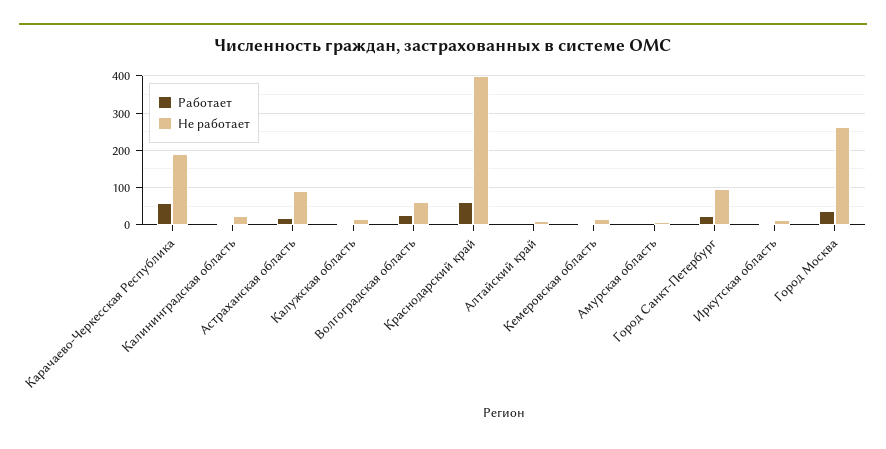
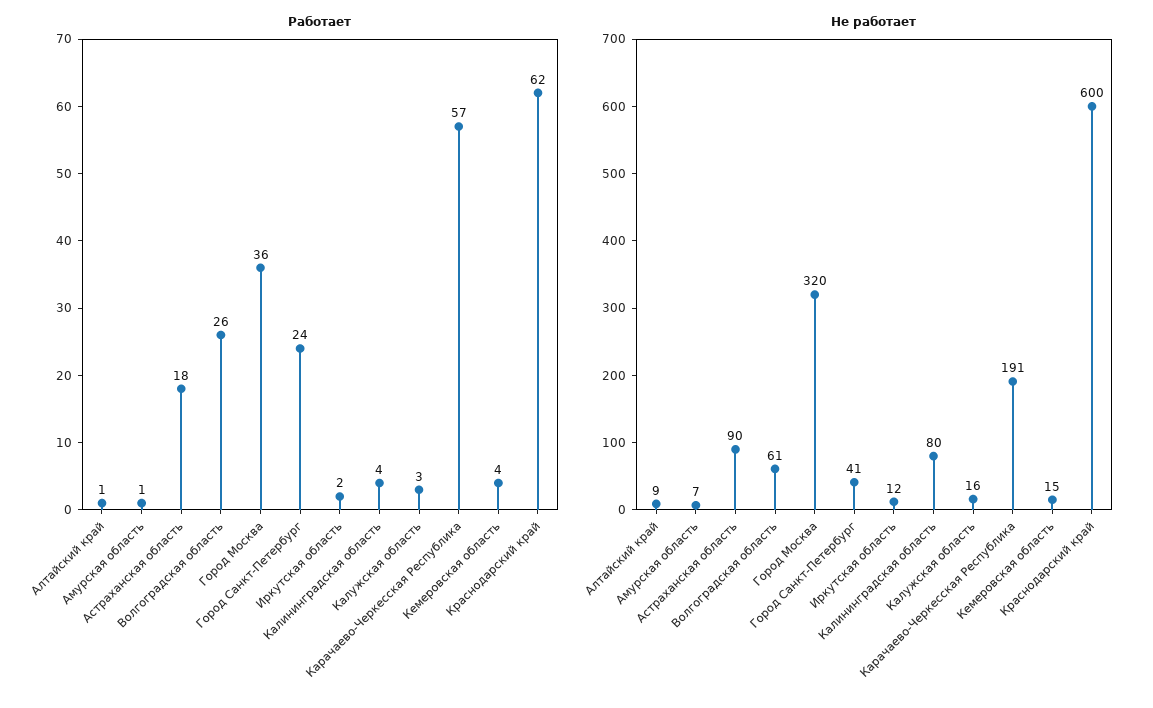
Не работает, Калининградская область: 20 -> 80
Не работает, Краснодарский край: 400 -> 600
Не работает, Город Санкт-Петербург: 100 -> 41
Не работает, Город Москва: 260 -> 320

